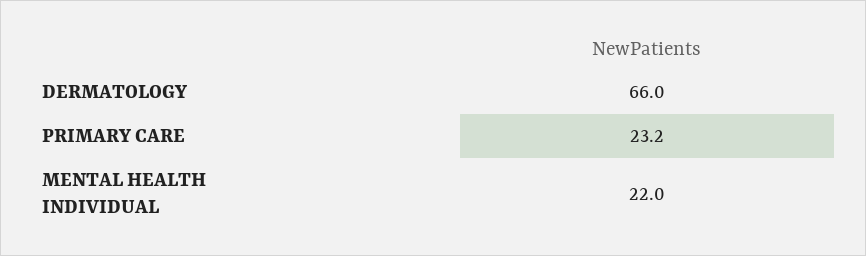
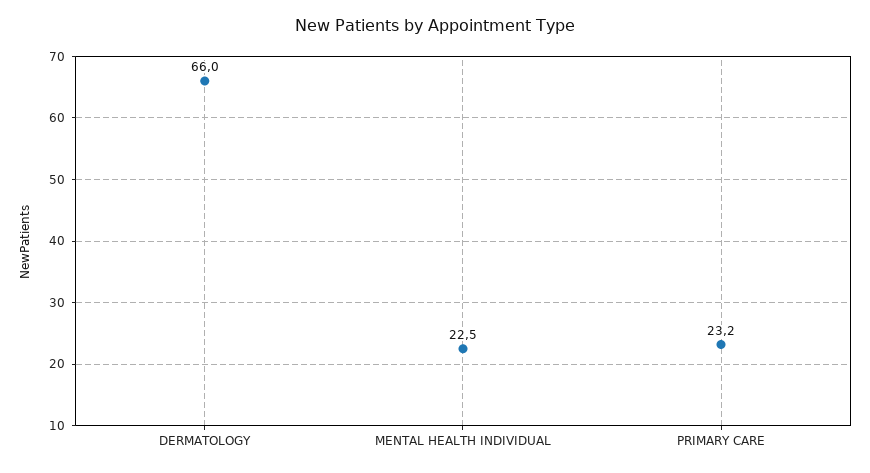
MENTAL HEALTH INDIVIDUAL: 22 -> 22.5

